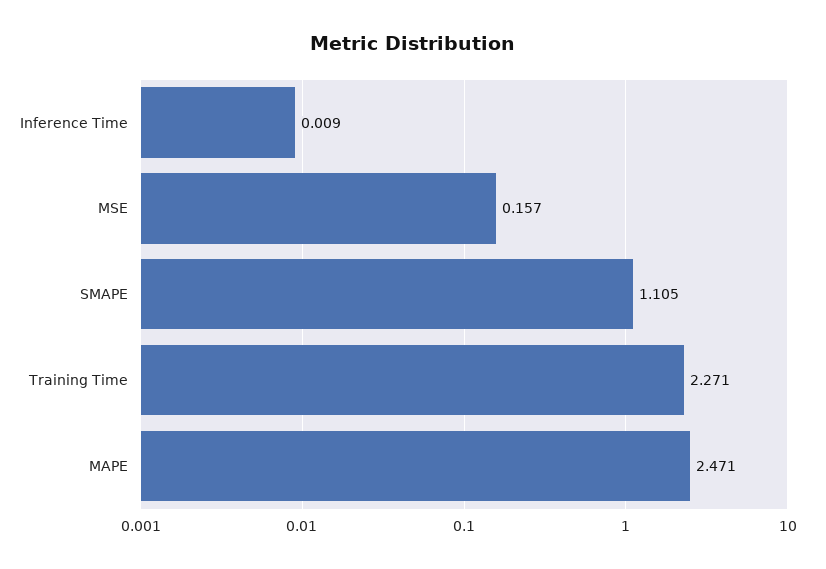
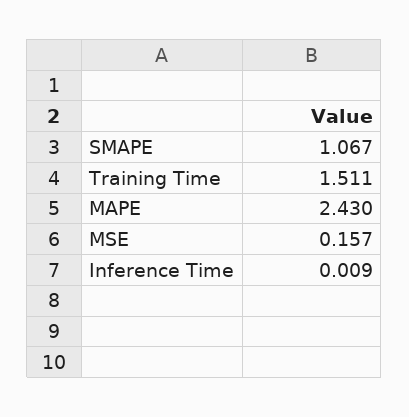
SMAPE: 1.105 -> 1.067
Training Time: 2.271 -> 1.511
MAPE: 2.471 -> 2.43

